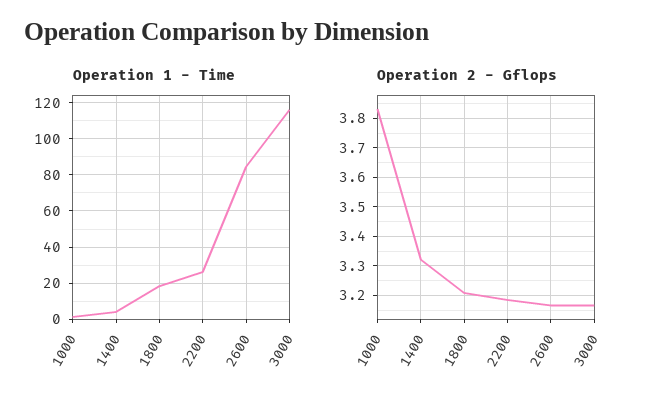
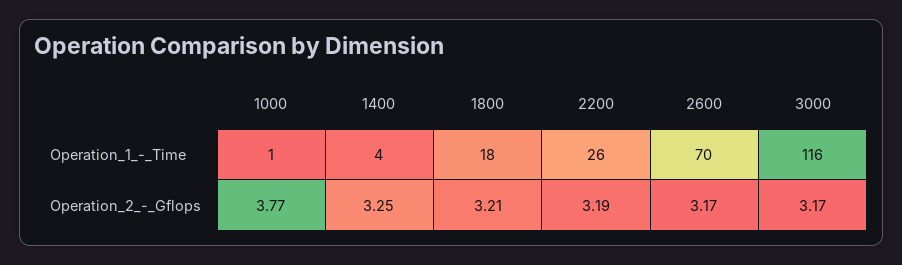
Operation 1 - Time, 2600: 85 -> 70
Operation 2 - Gflops, 1000: 3.825 -> 3.77
Operation 2 - Gflops, 1400: 3.325 -> 3.25

